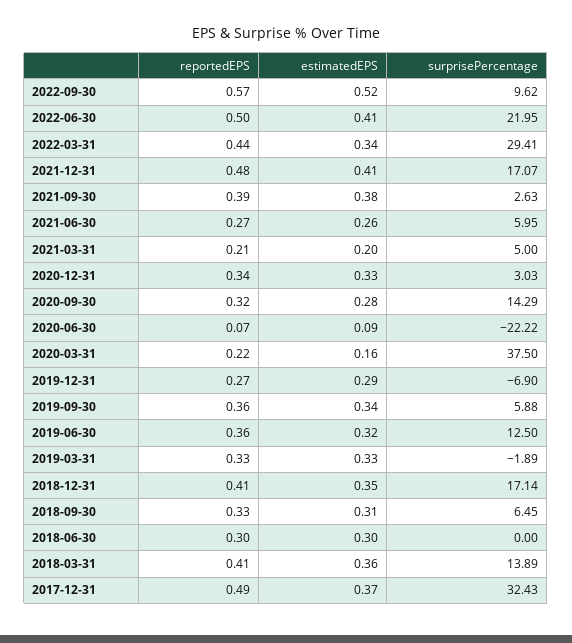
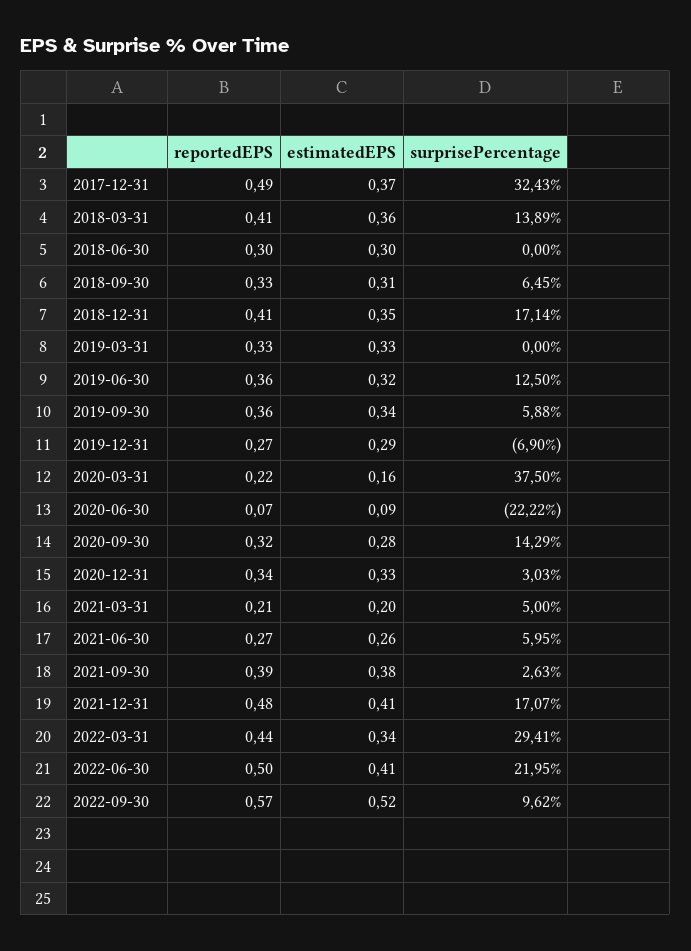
surprisePercentage, 2019-03-31: -1.89 -> 0

